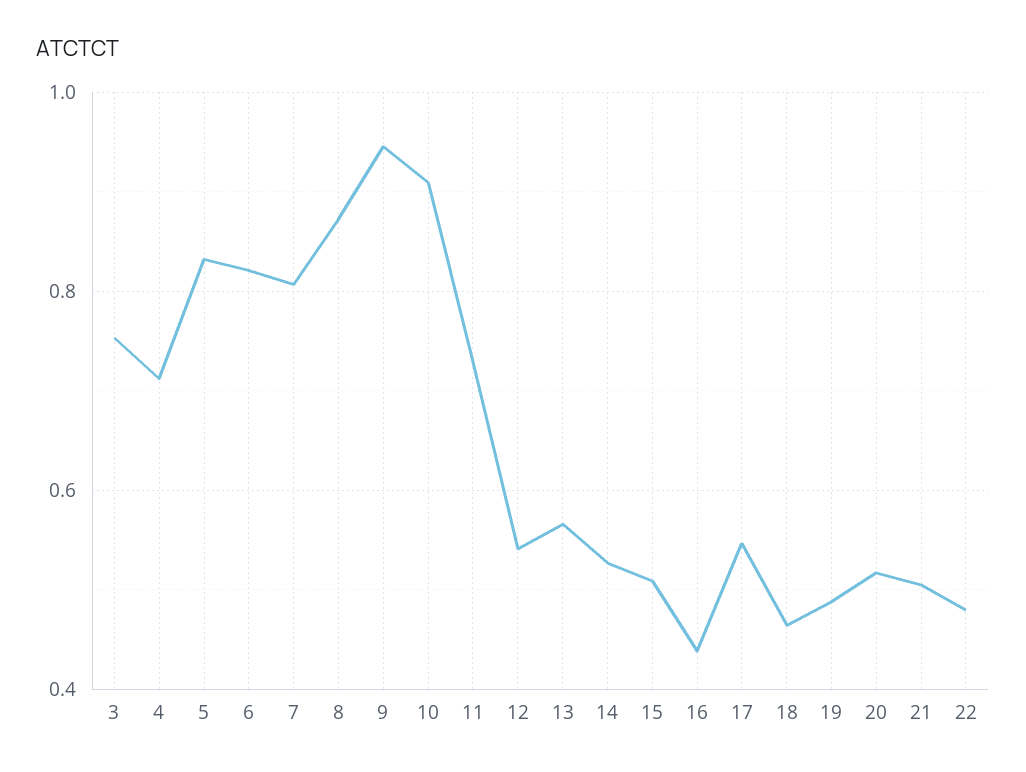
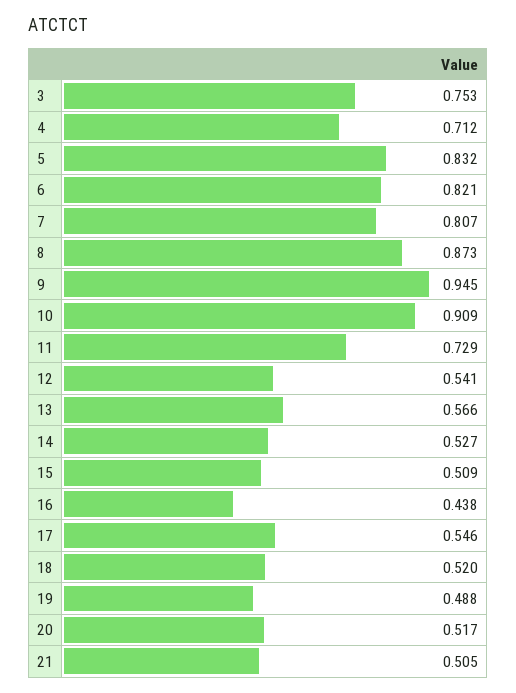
18: 0.46 -> 0.52
22: 0.48 -> none

